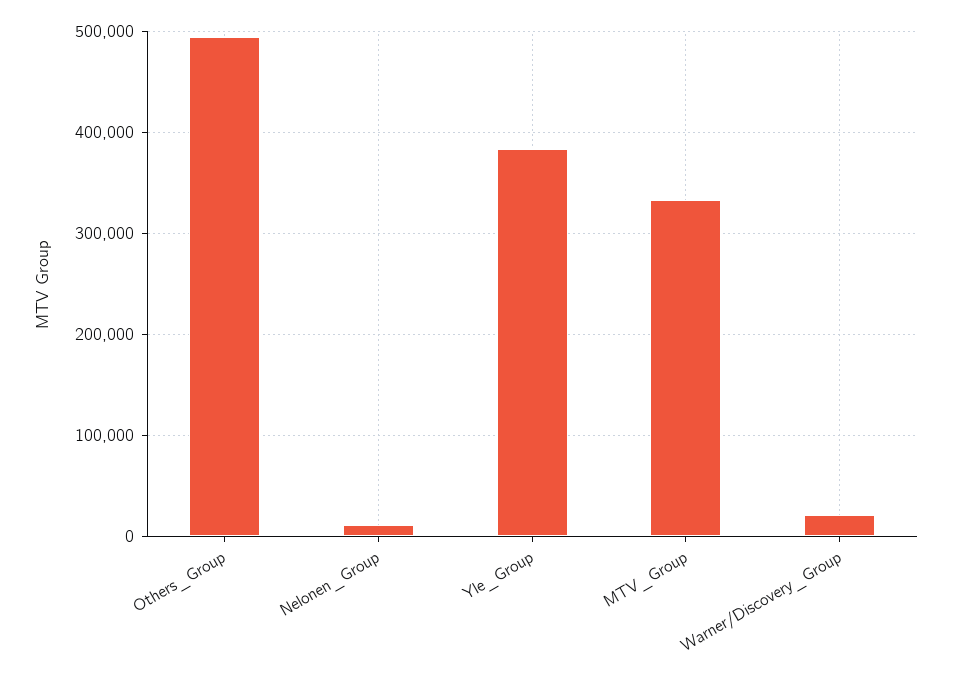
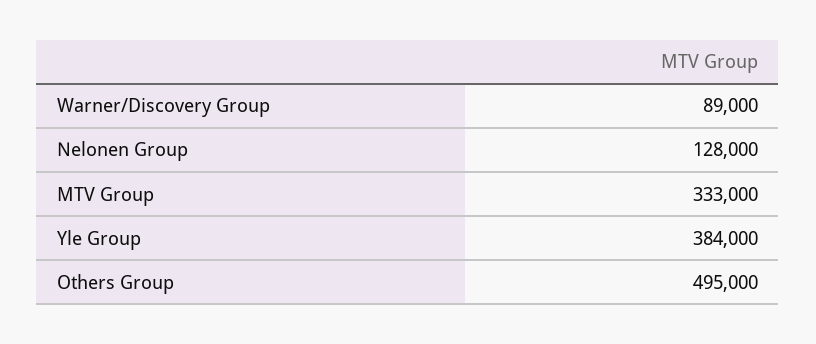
Nelonen_Group: 10000 -> 128000
Warner/Discovery_Group: 20000 -> 89000

